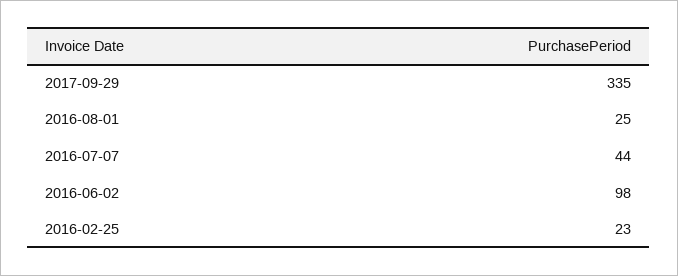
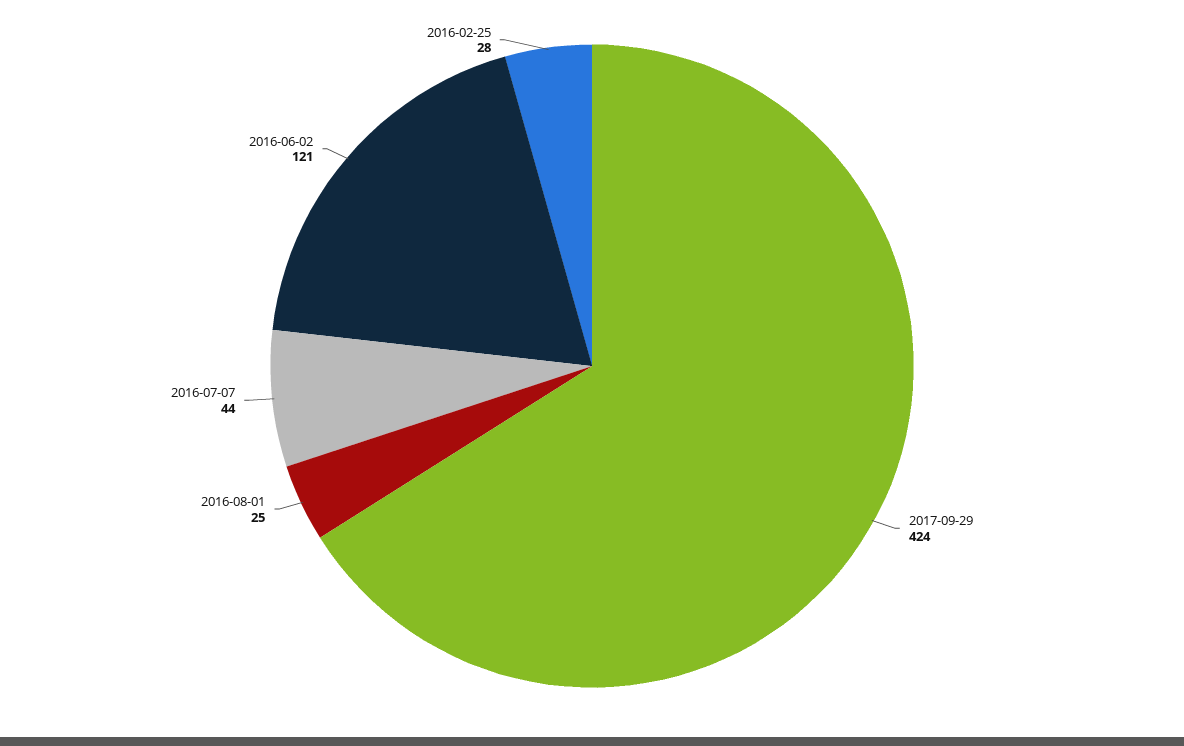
2017-09-29: 335 -> 424
2016-06-02: 98 -> 121
2016-02-25: 23 -> 28

